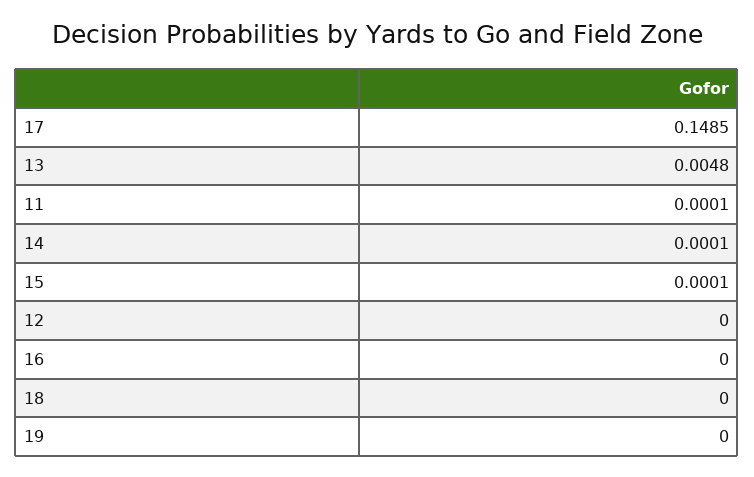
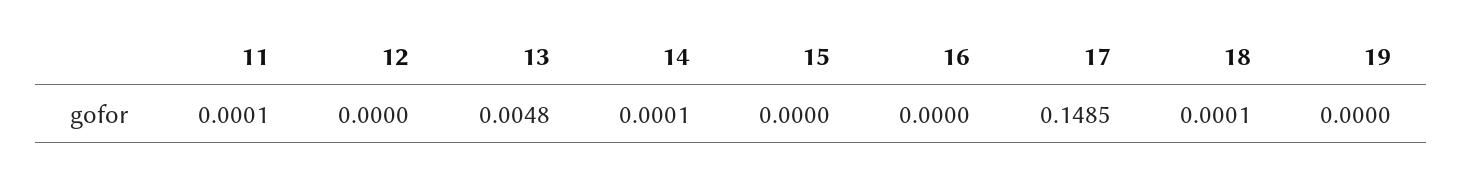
15: 0.0001 -> 0
18: 0 -> 0.0001

